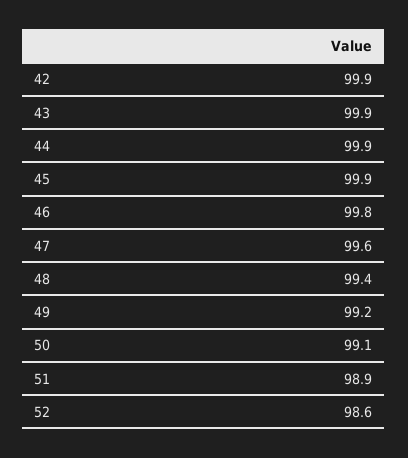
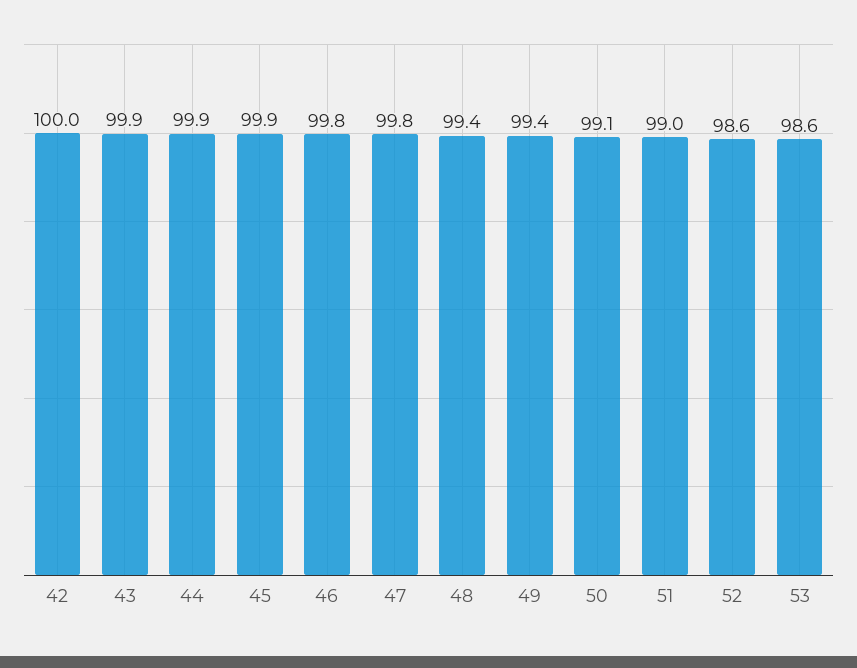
42: 99.9 -> 100
47: 99.6 -> 99.8
49: 99.2 -> 99.4
51: 98.9 -> 99
53: none -> 98.6

